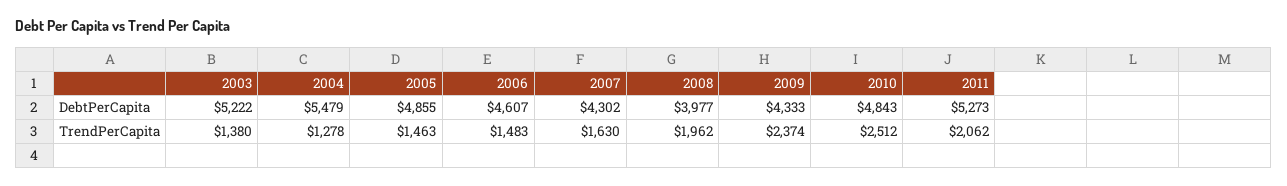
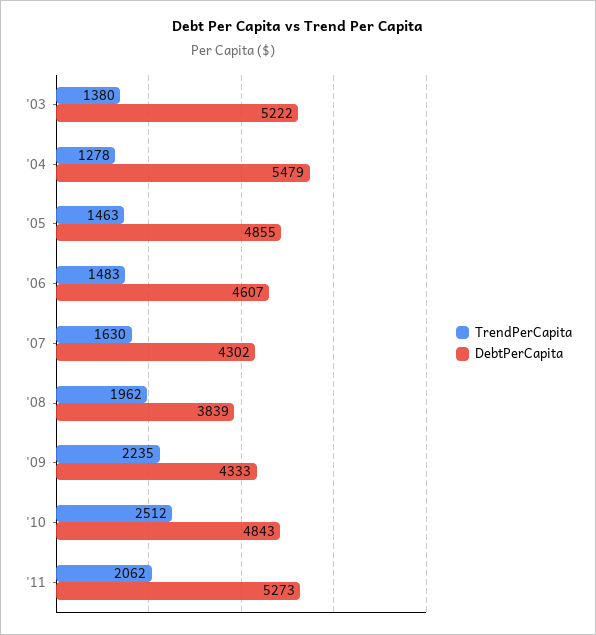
DebtPerCapita, 2008: 3977 -> 3839
TrendPerCapita, 2009: 2374 -> 2235

